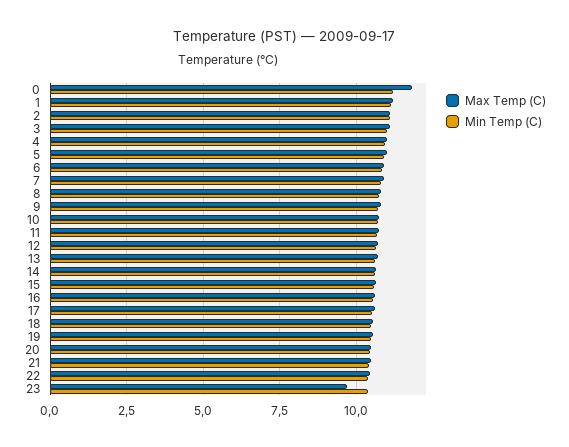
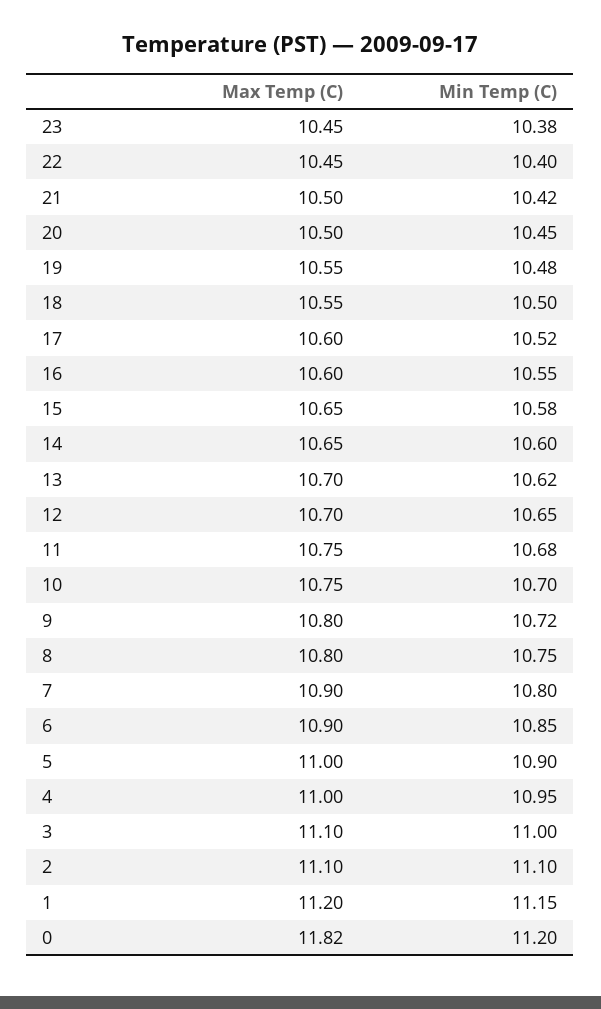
Max Temp (C), 23: 9.75 -> 10.45

